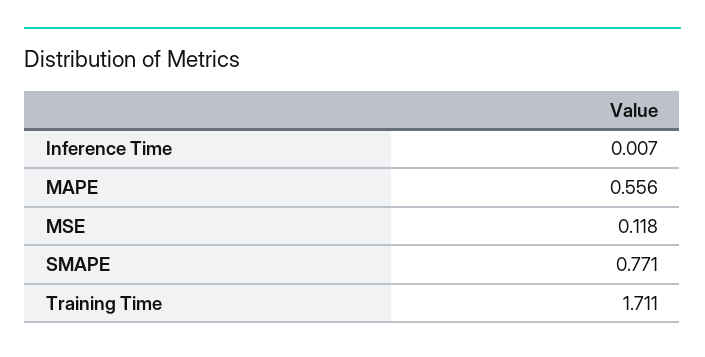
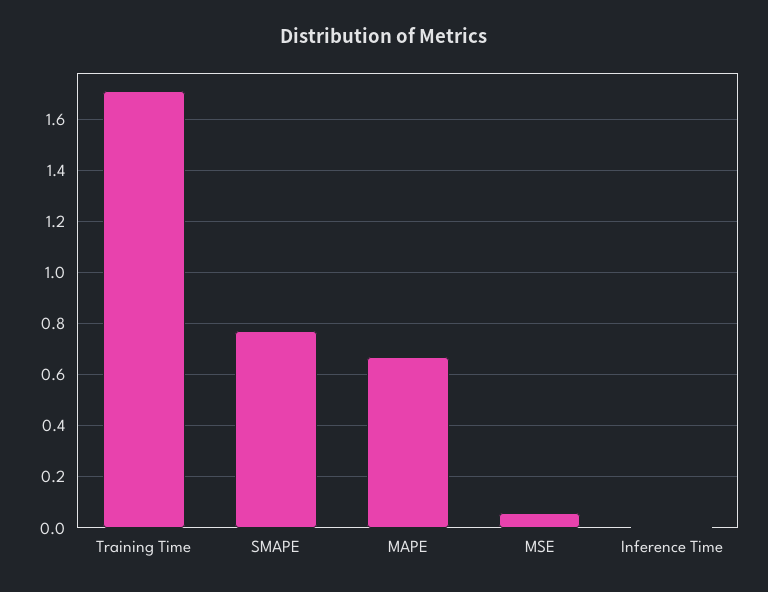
MAPE: 0.556 -> 0.675
MSE: 0.118 -> 0.05

